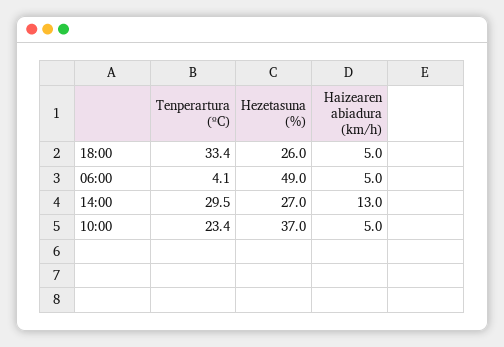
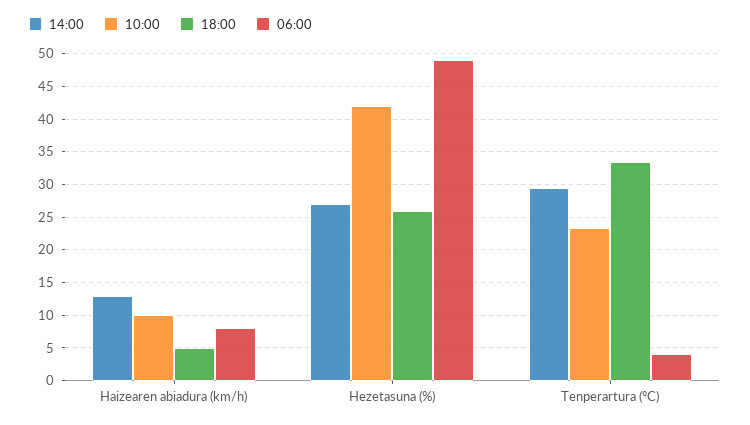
06:00, Haizearen abiadura (km/h): 5 -> 8
10:00, Hezetasuna (%): 37 -> 42
10:00, Haizearen abiadura (km/h): 5 -> 10

